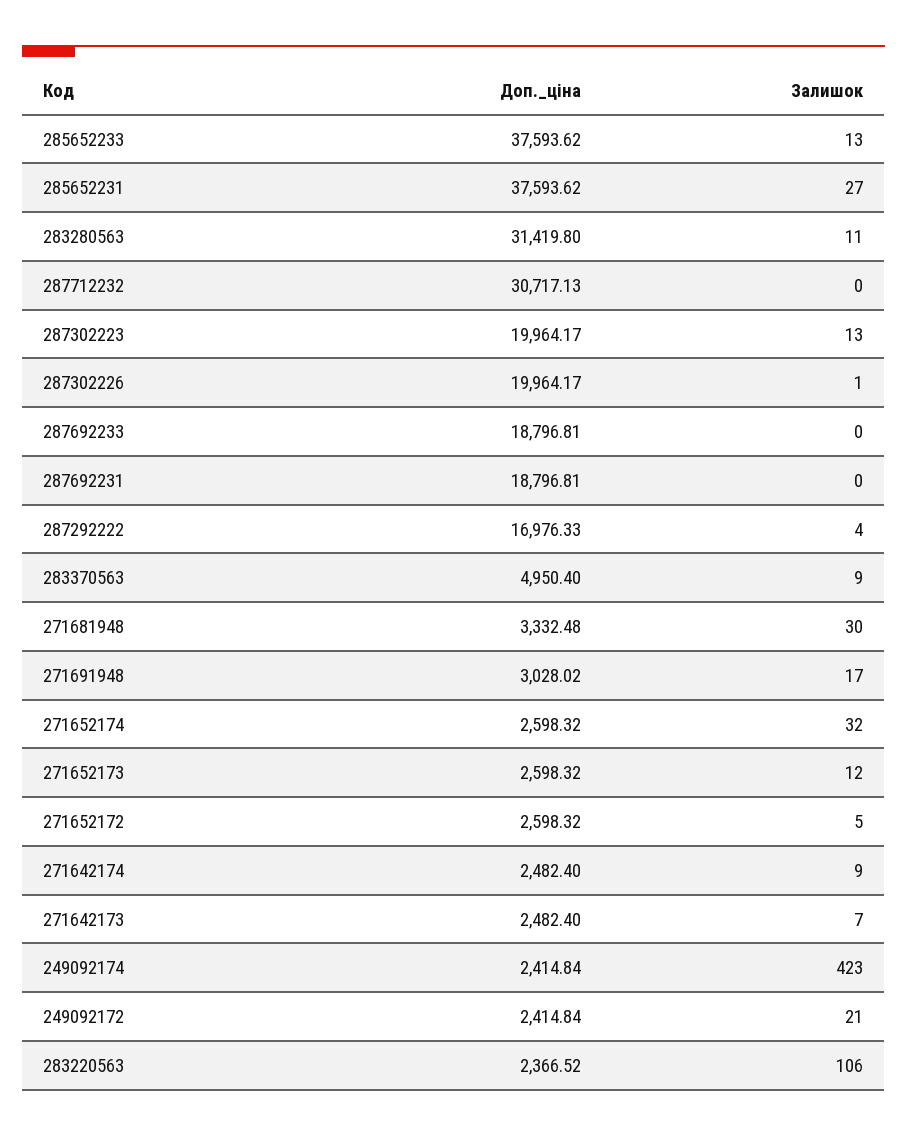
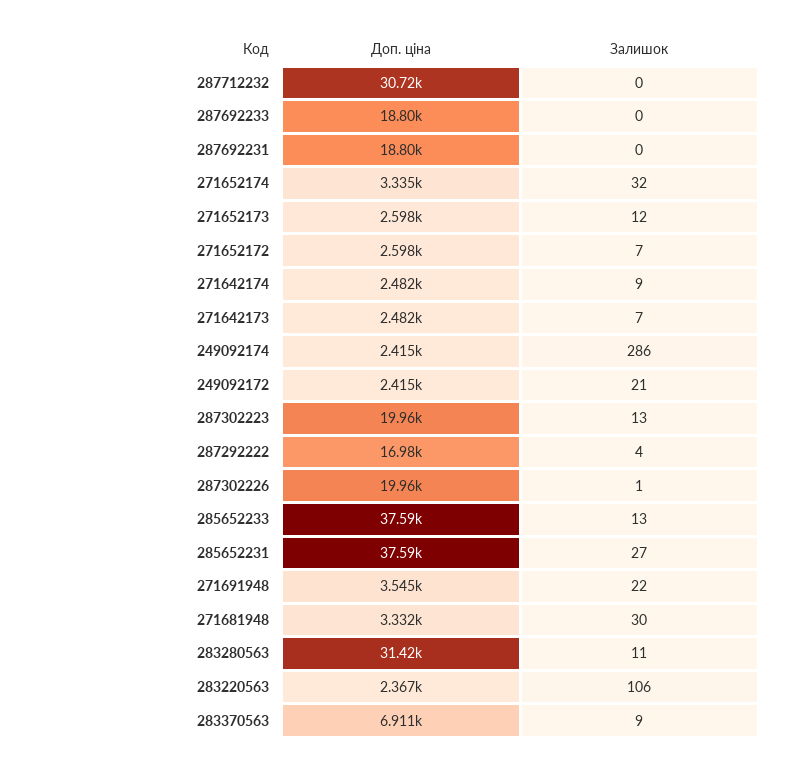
Доп._ціна, 283370563: 4950.4 -> 6911
Доп._ціна, 271691948: 3028.02 -> 3545
Залишок, 271691948: 17 -> 22
Доп._ціна, 271652174: 2598.32 -> 3335
Залишок, 271652172: 5 -> 7
Залишок, 249092174: 423 -> 286

